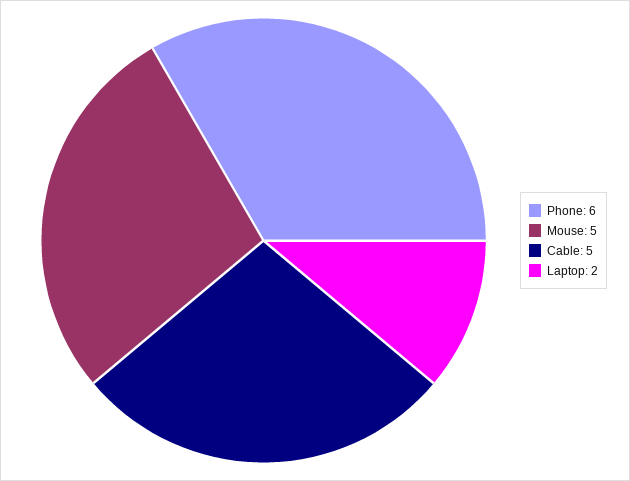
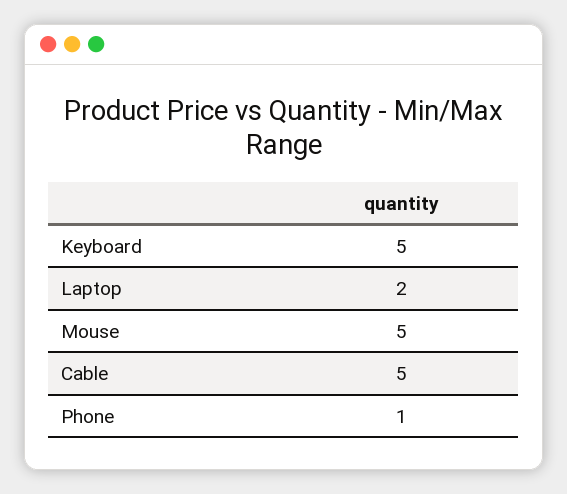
Phone: 6 -> 1
Keyboard: none -> 5

